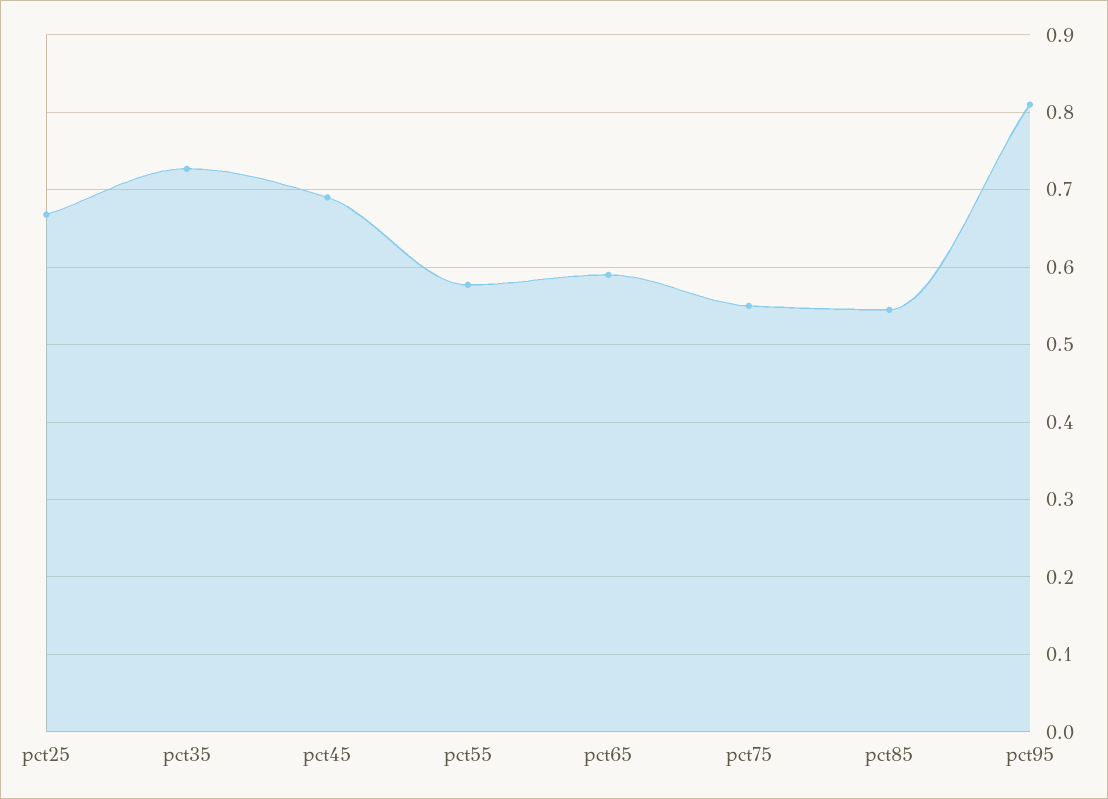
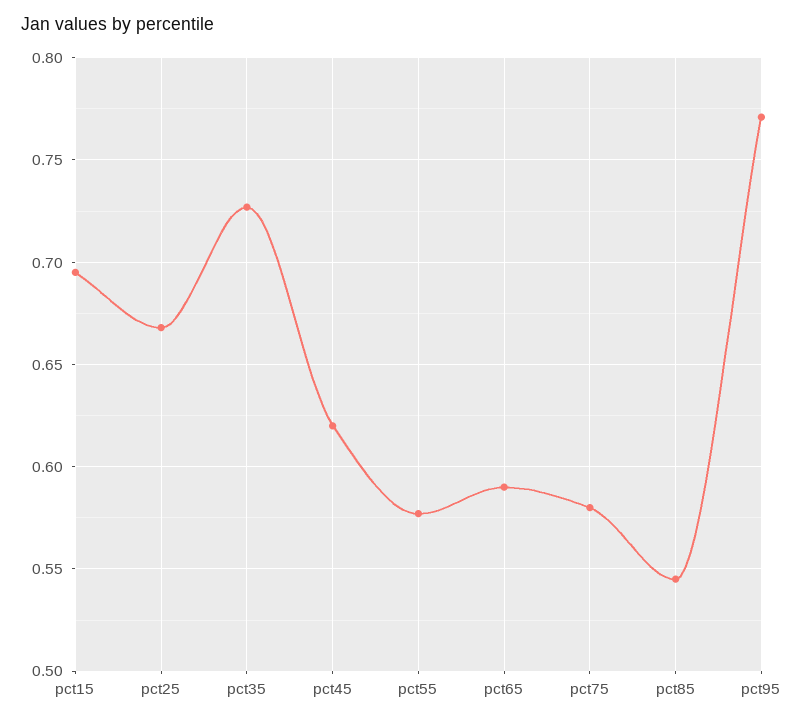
pct45: 0.69 -> 0.62
pct75: 0.55 -> 0.58
pct95: 0.81 -> 0.77
pct15: none -> 0.695

